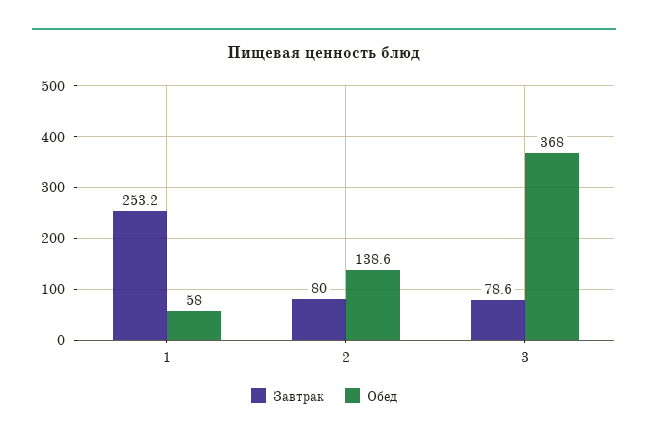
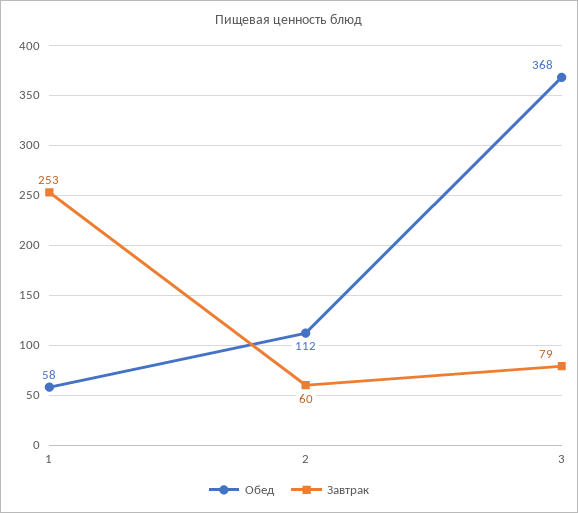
Завтрак, 2: 80 -> 60
Обед, 2: 138.6 -> 112

